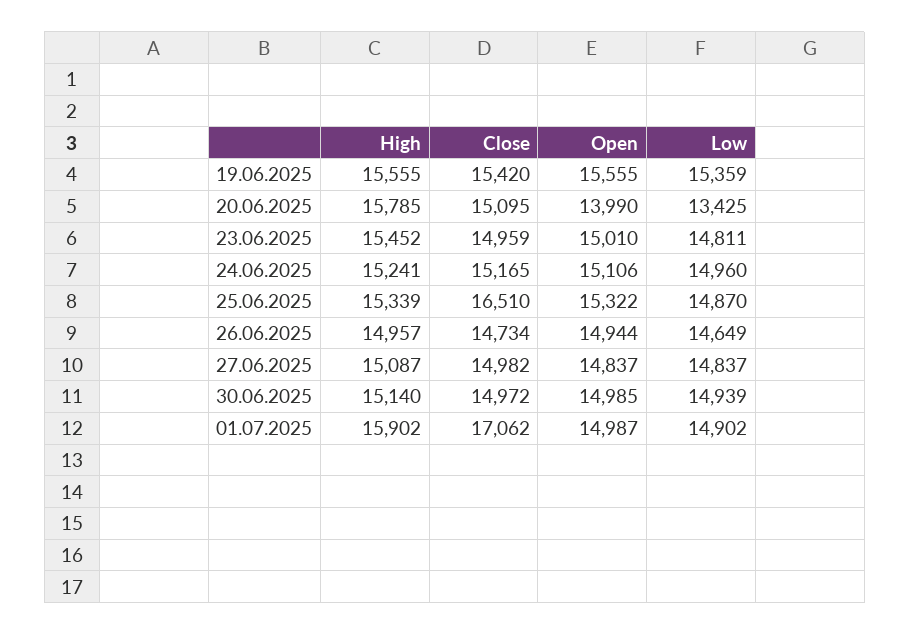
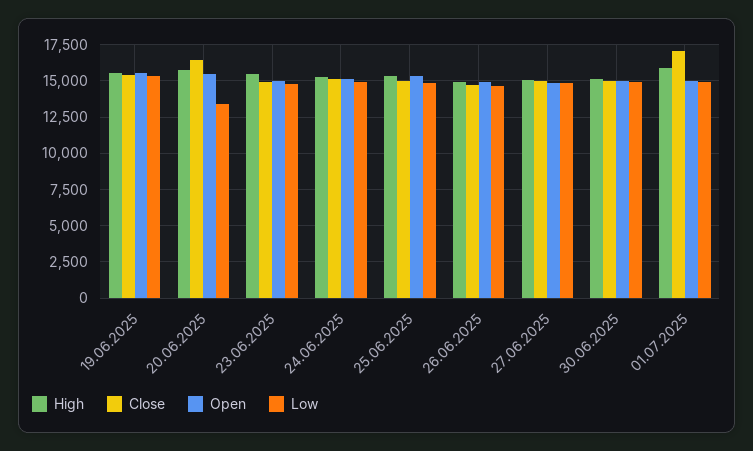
Close, 20.06.2025: 15095 -> 16500
Open, 20.06.2025: 13990 -> 15500
Close, 25.06.2025: 16510 -> 15000

